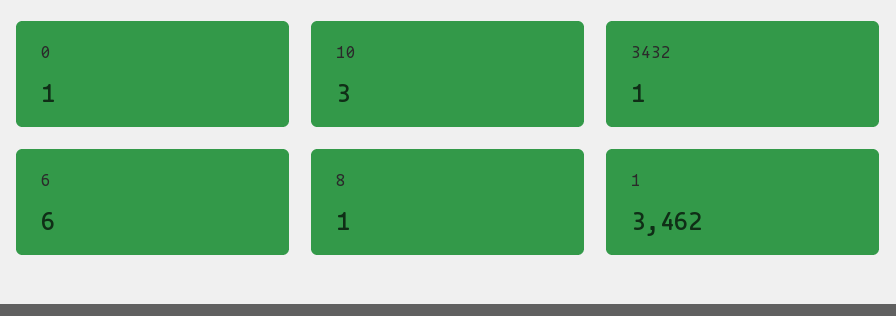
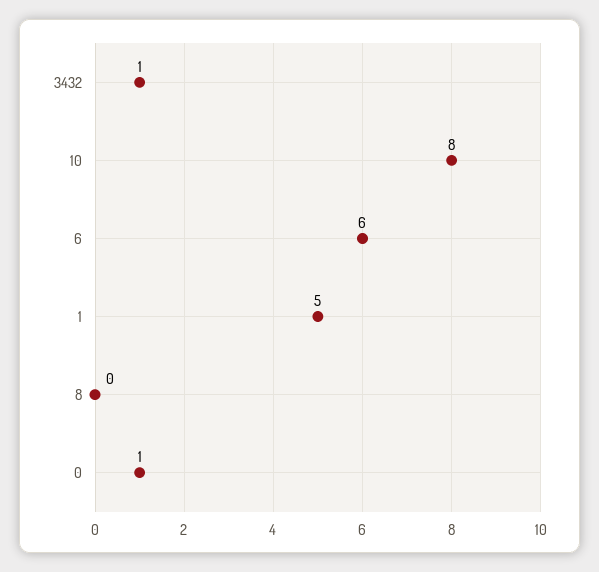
10: 3 -> 8
8: 1 -> 0
1: 3462 -> 5

